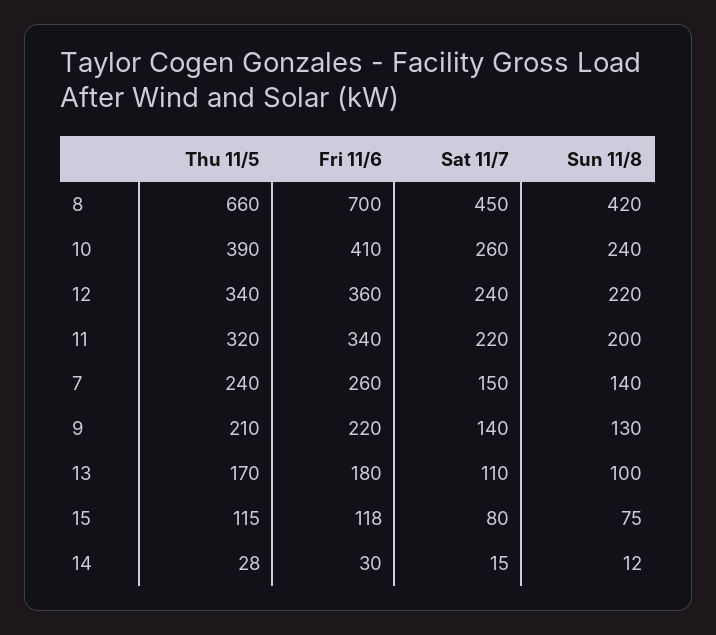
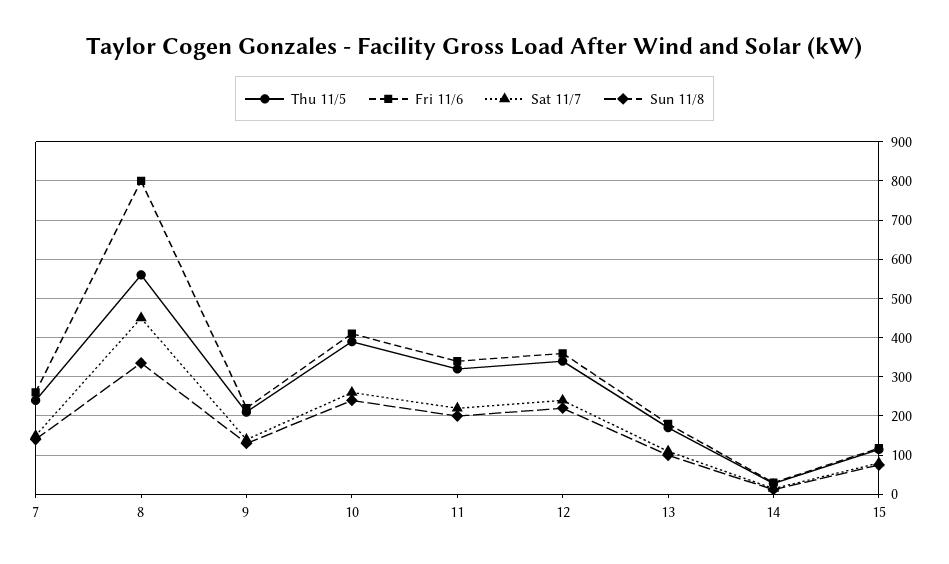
Thu 11/5, 8: 660 -> 560
Fri 11/6, 8: 700 -> 800
Sun 11/8, 8: 420 -> 340

